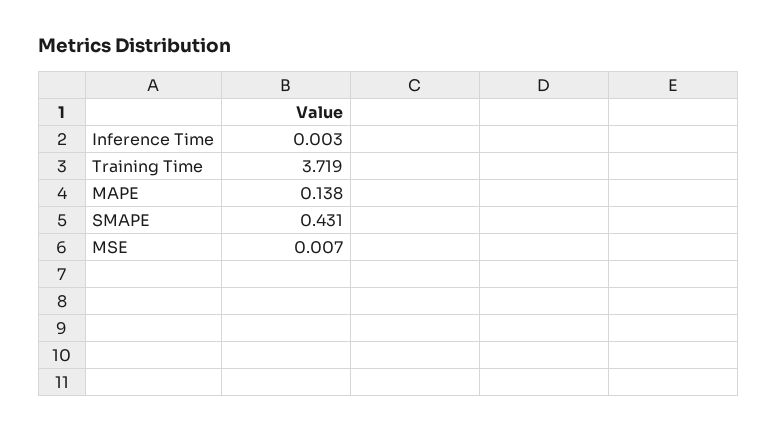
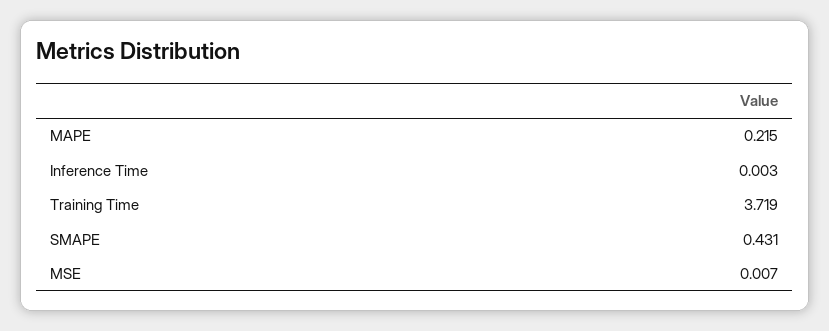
MAPE: 0.138 -> 0.215

